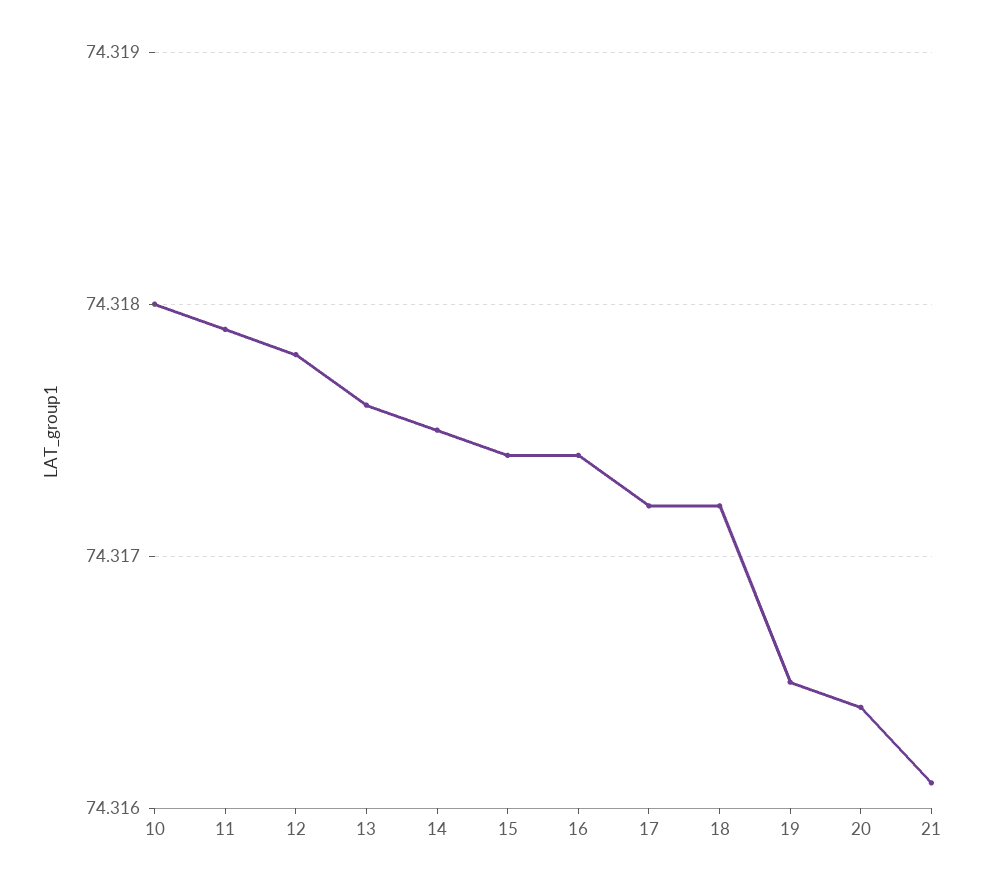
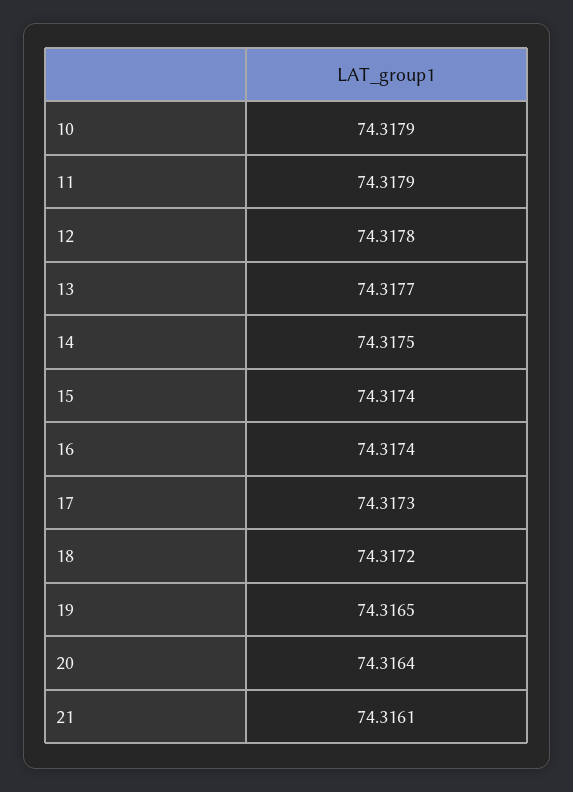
10: 74.318 -> 74.3179
13: 74.3176 -> 74.3177
17: 74.3172 -> 74.3173

